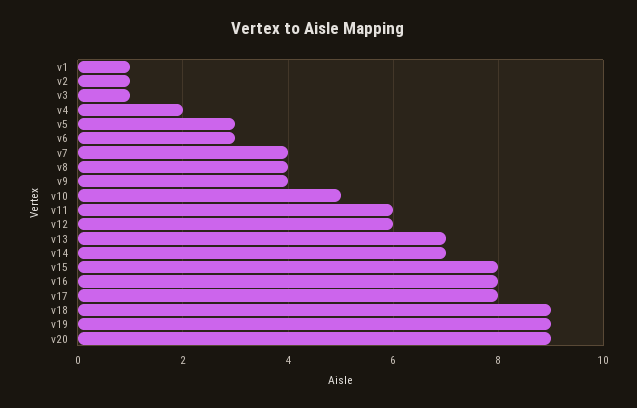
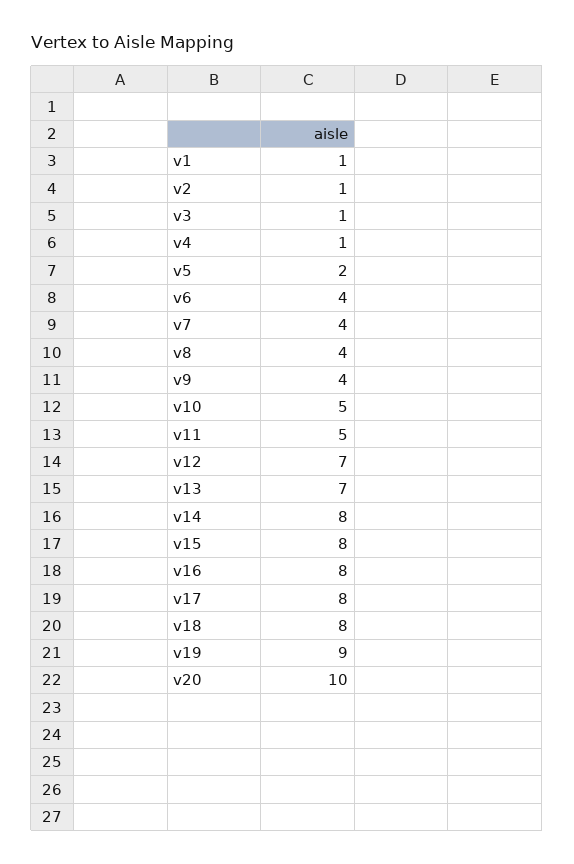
v4: 2 -> 1
v5: 3 -> 2
v6: 3 -> 4
v11: 6 -> 5
v12: 6 -> 7
v14: 7 -> 8
v18: 9 -> 8
v20: 9 -> 10

